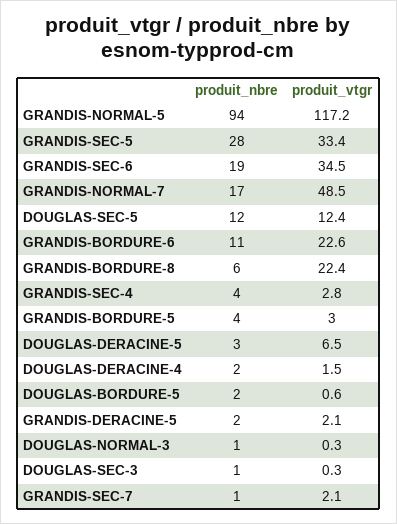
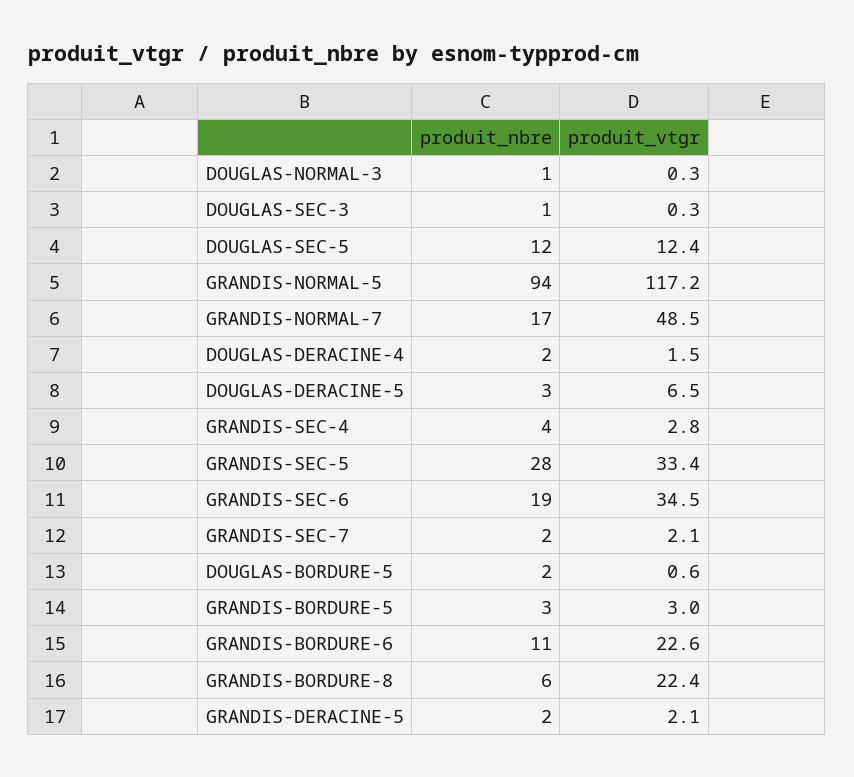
produit_nbre, GRANDIS-BORDURE-5: 4 -> 3
produit_nbre, GRANDIS-SEC-7: 1 -> 2

